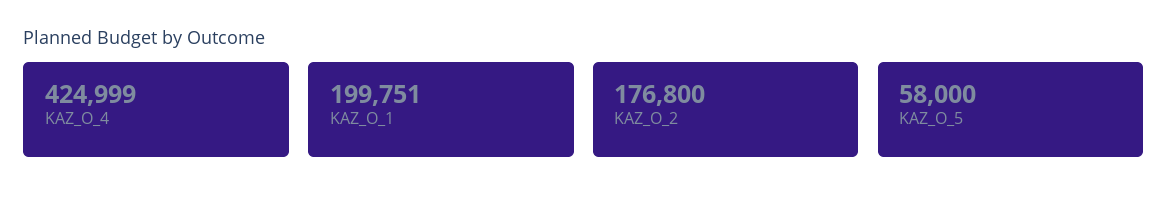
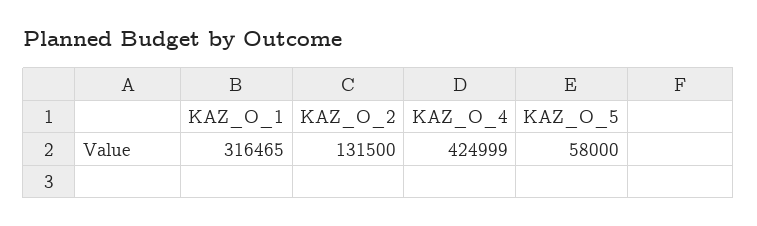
KAZ_O_1: 199751 -> 316465
KAZ_O_2: 176800 -> 131500

